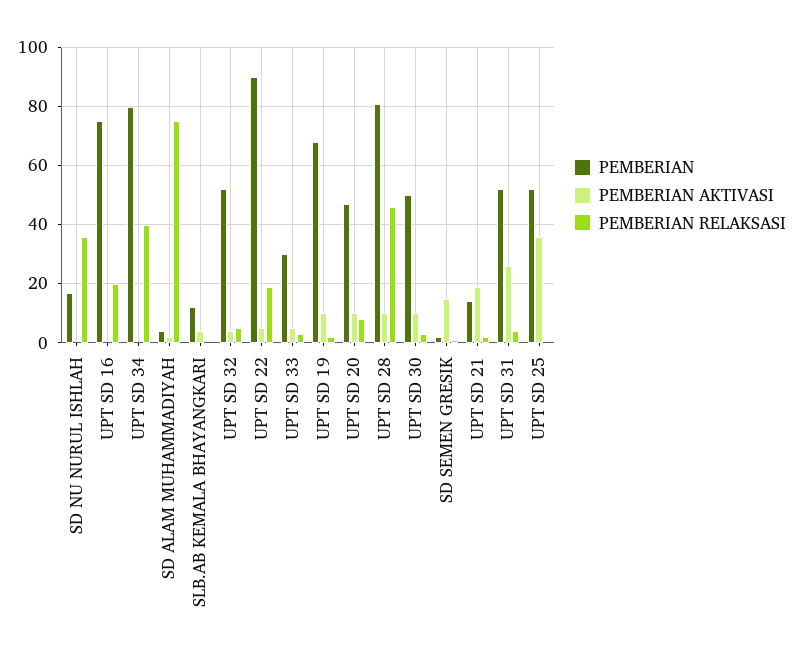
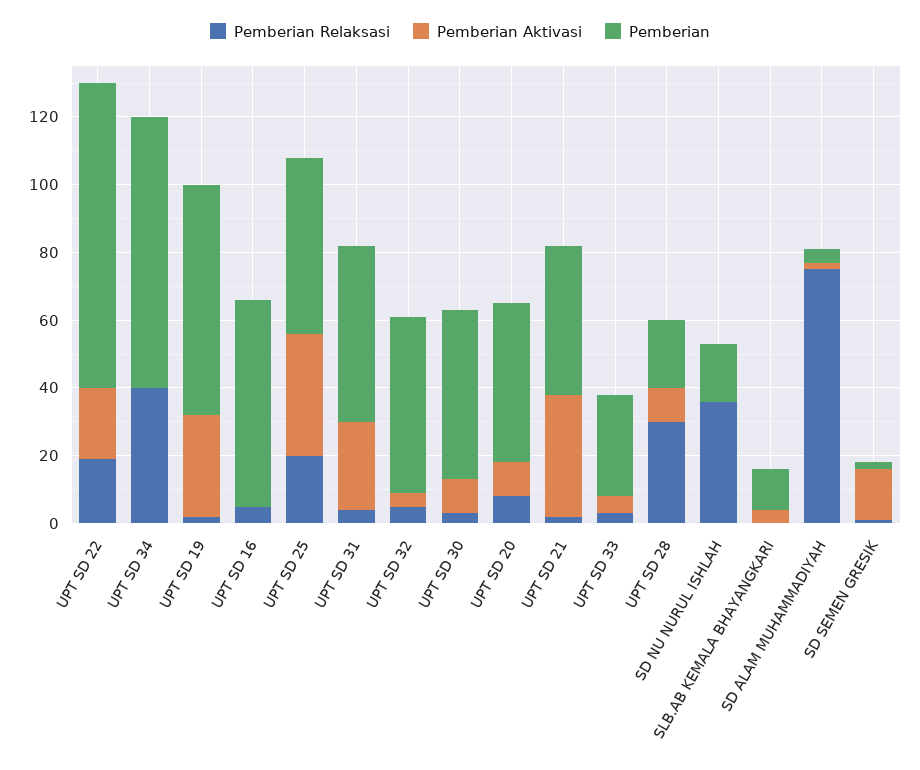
PEMBERIAN, UPT SD 16: 75 -> 60
PEMBERIAN RELAKSASI, UPT SD 16: 20 -> 5
PEMBERIAN AKTIVASI, UPT SD 22: 5 -> 20
PEMBERIAN AKTIVASI, UPT SD 19: 10 -> 30
PEMBERIAN, UPT SD 28: 80 -> 20
PEMBERIAN RELAKSASI, UPT SD 28: 45 -> 30
PEMBERIAN, UPT SD 21: 15 -> 45
PEMBERIAN AKTIVASI, UPT SD 21: 20 -> 35
PEMBERIAN RELAKSASI, UPT SD 25: 0 -> 20

